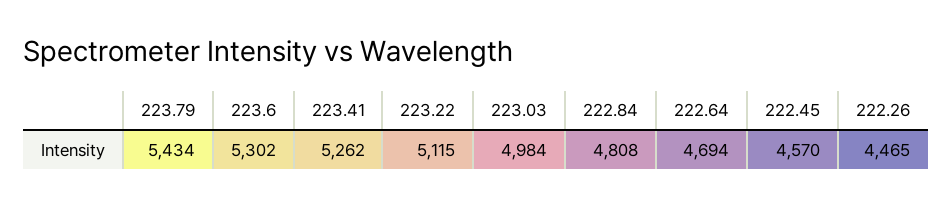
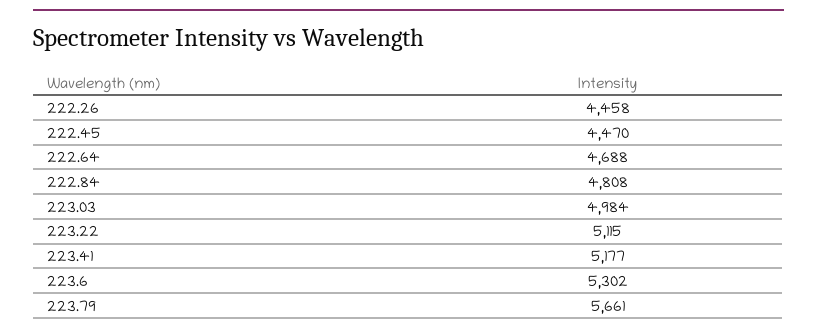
223.79: 5434 -> 5661
223.41: 5262 -> 5177
222.64: 4694 -> 4688
222.45: 4570 -> 4470
222.26: 4465 -> 4458

